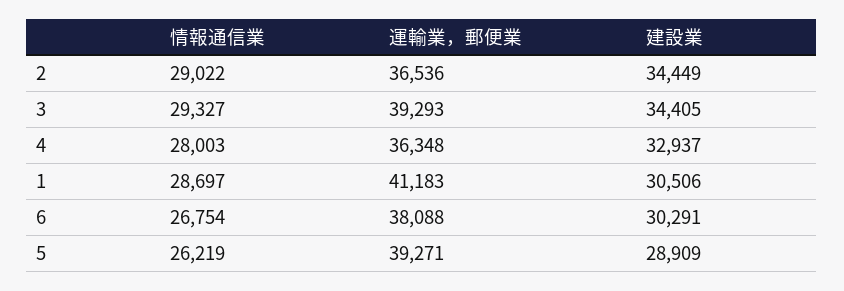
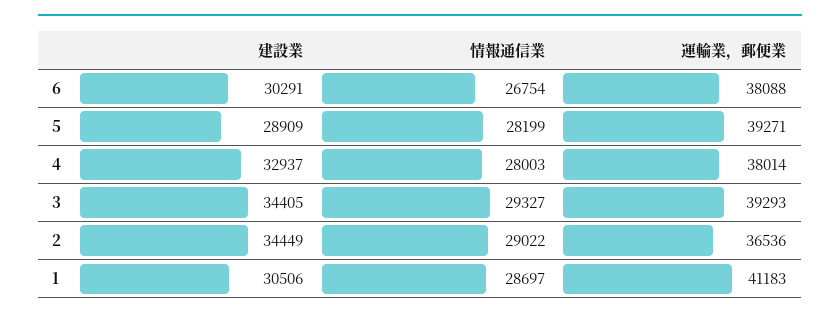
運輸業，郵便業, 4: 36348 -> 38014
情報通信業, 5: 26219 -> 28199

